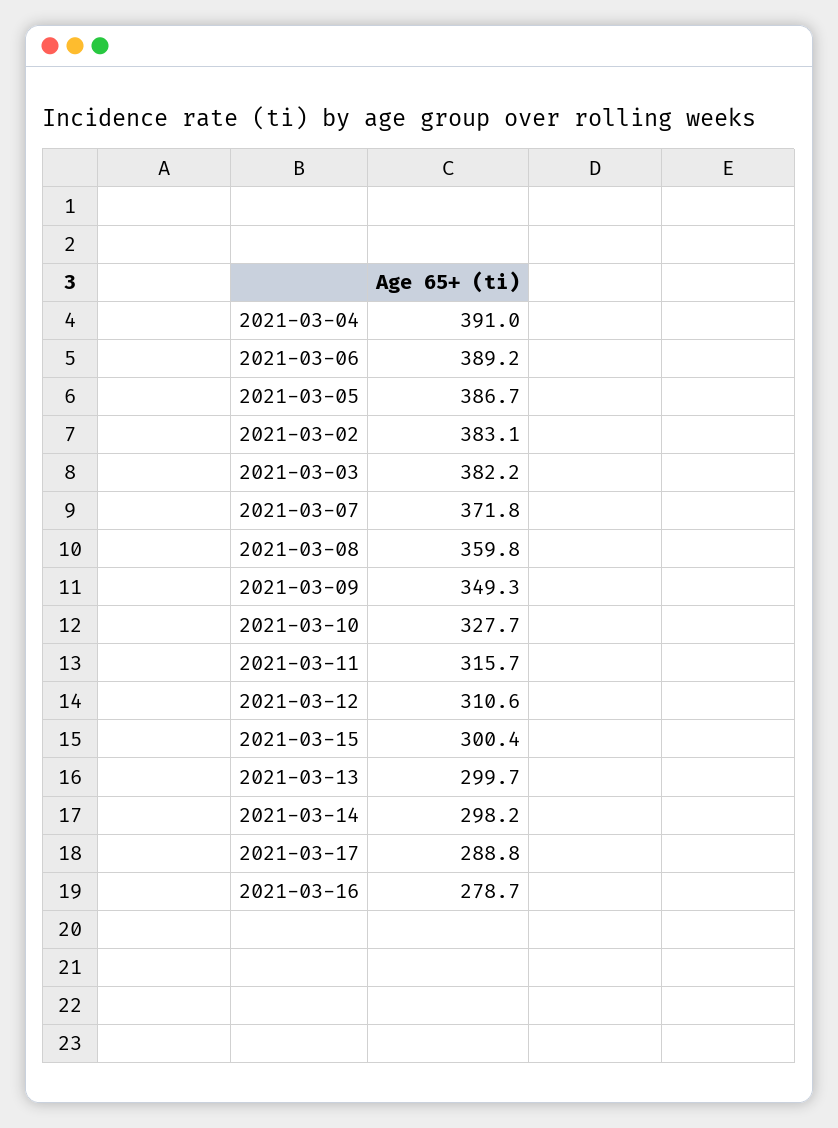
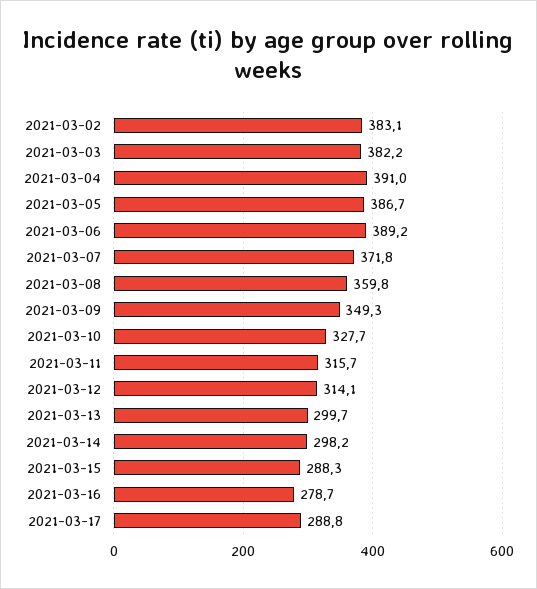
2021-03-12: 310.6 -> 314.1
2021-03-15: 300.4 -> 288.3

